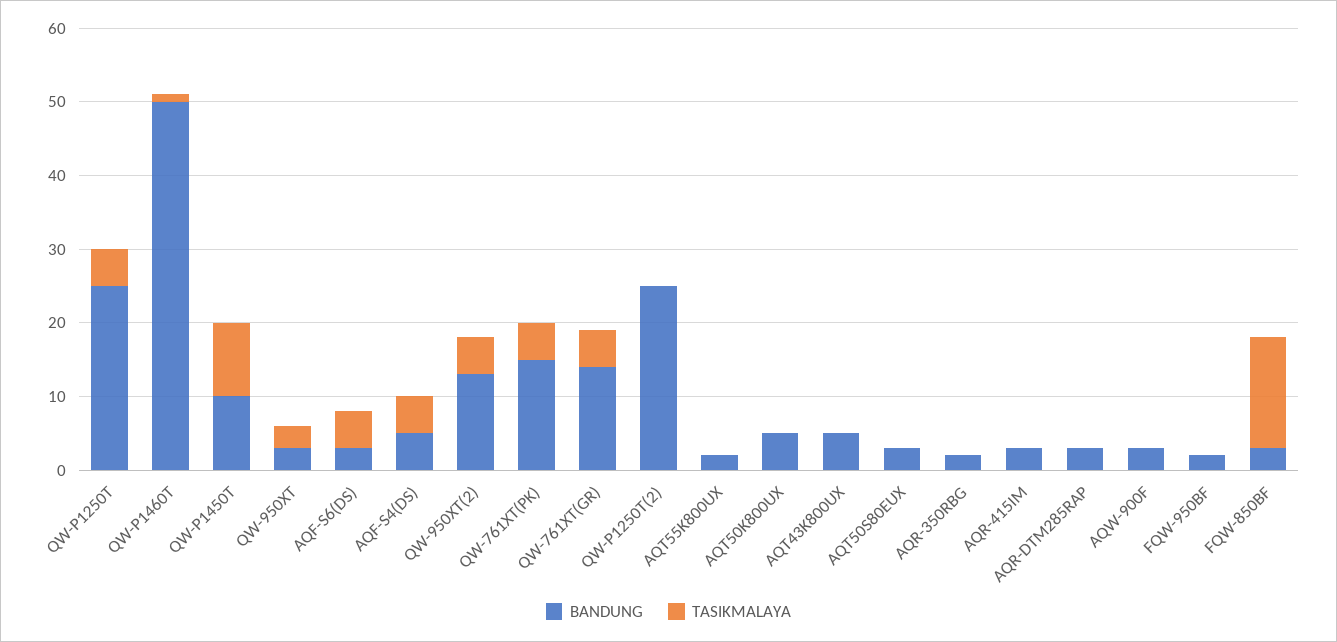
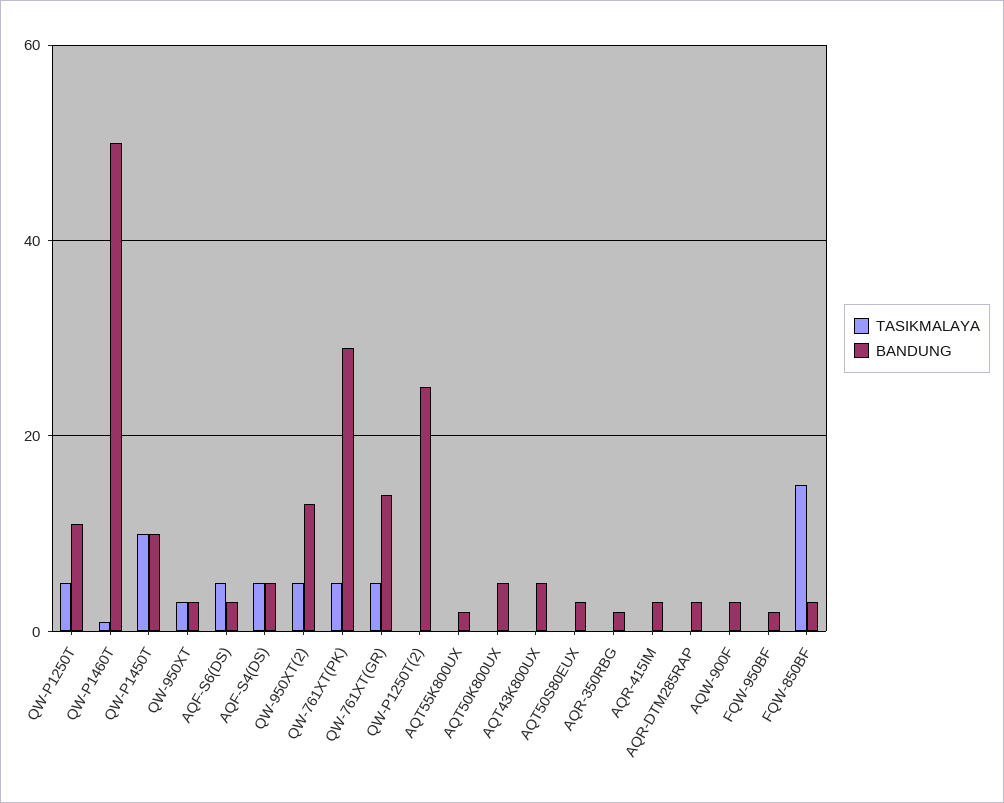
BANDUNG, QW-P1250T: 25 -> 10
BANDUNG, QW-761XT(PK): 15 -> 30

